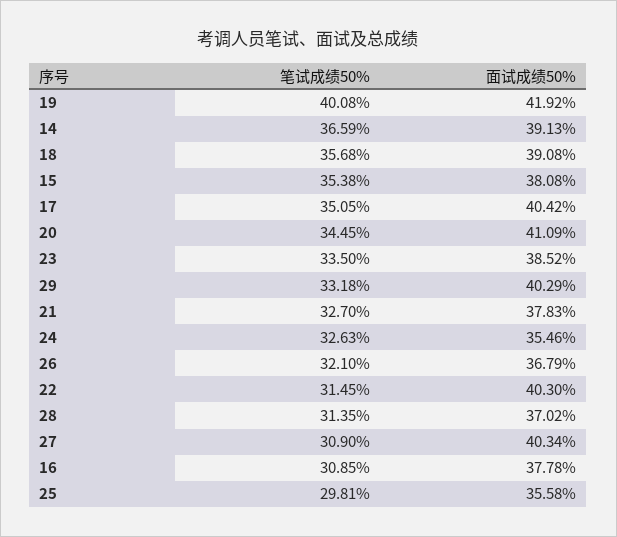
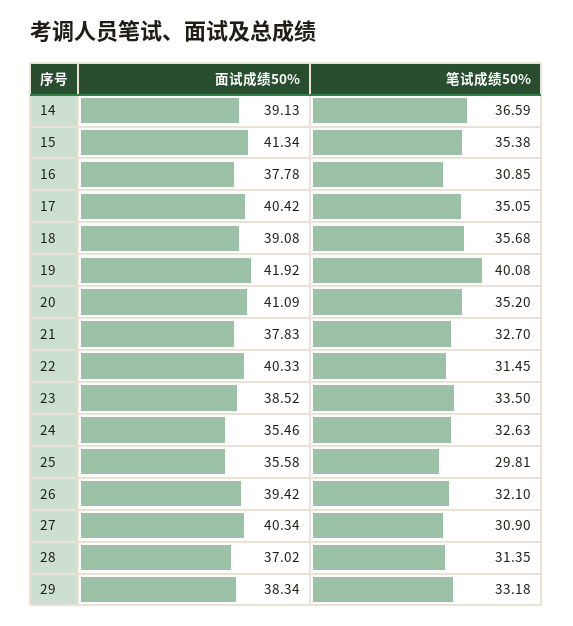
面试成绩50%, 15: 38.08 -> 41.34
笔试成绩50%, 20: 34.45 -> 35.2
面试成绩50%, 29: 40.29 -> 38.34
面试成绩50%, 26: 36.79 -> 39.42
面试成绩50%, 22: 40.3 -> 40.33

